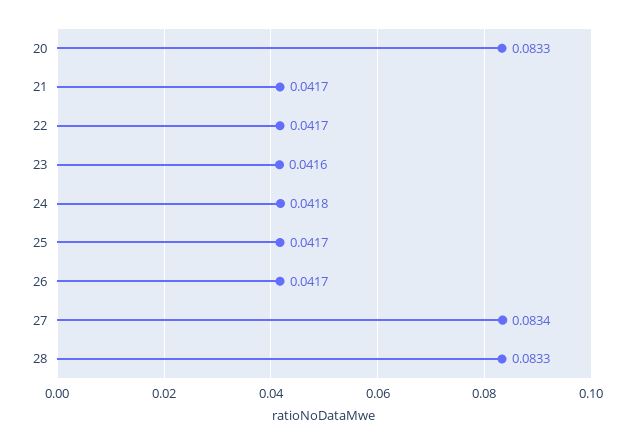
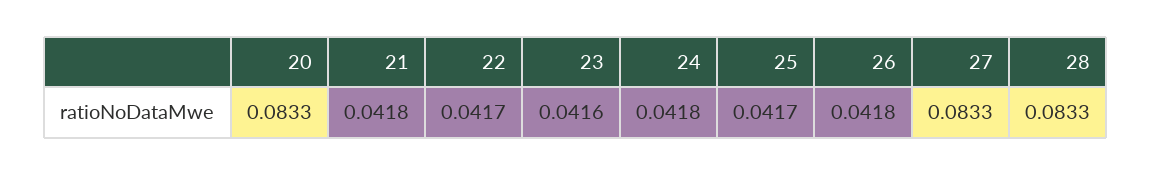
21: 0.0417 -> 0.0418
26: 0.0417 -> 0.0418
27: 0.0834 -> 0.0833

